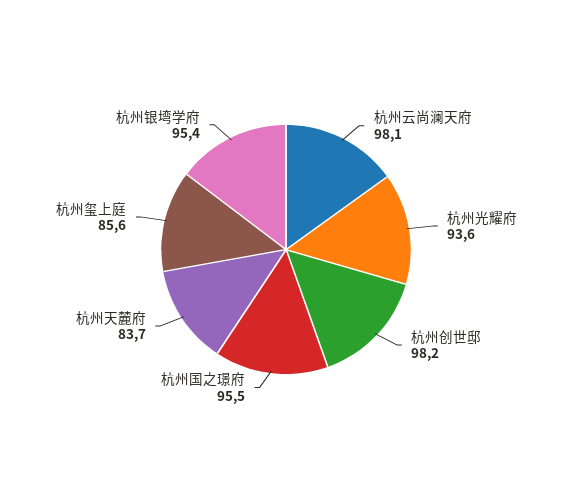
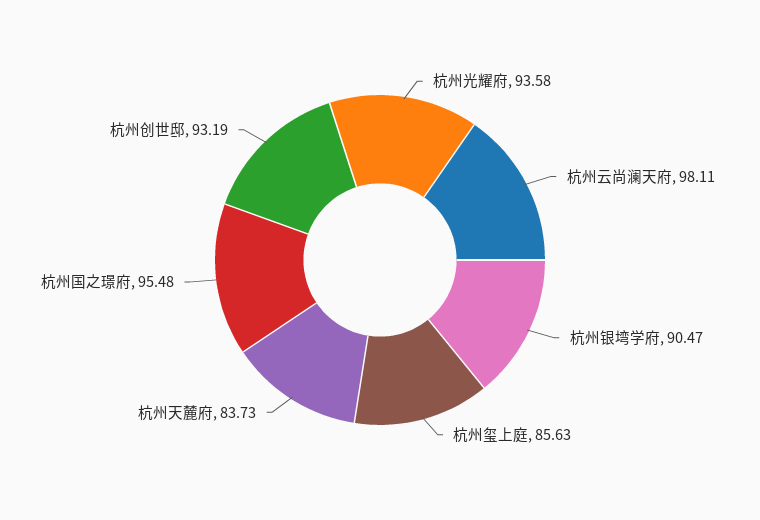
杭州创世邸: 98.2 -> 93.19
杭州银塆学府: 95.4 -> 90.47

